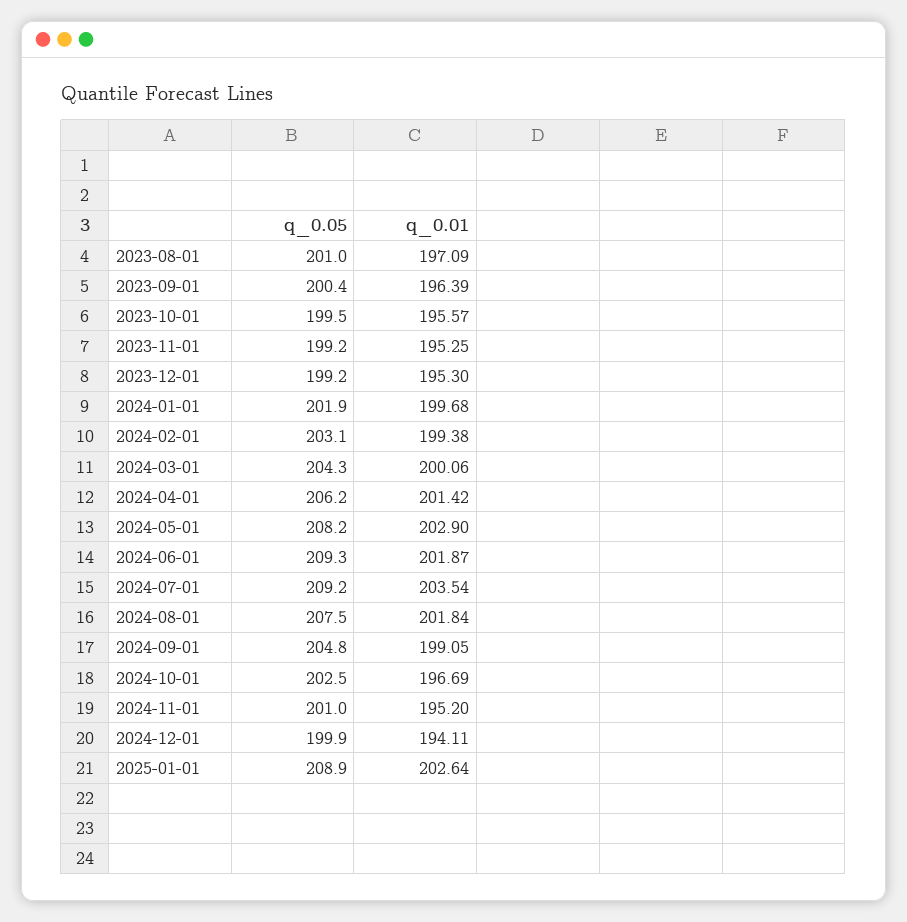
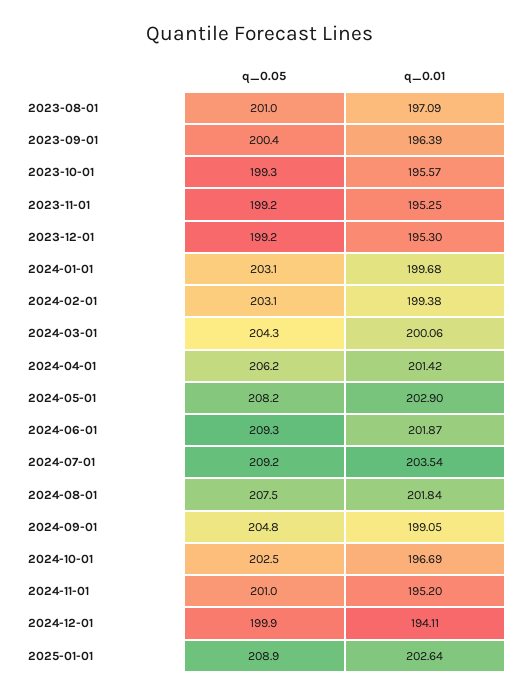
q_0.05, 2023-10-01: 199.5 -> 199.3
q_0.05, 2024-01-01: 201.9 -> 203.1

